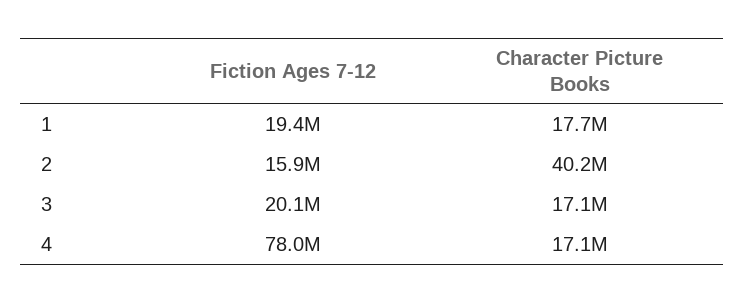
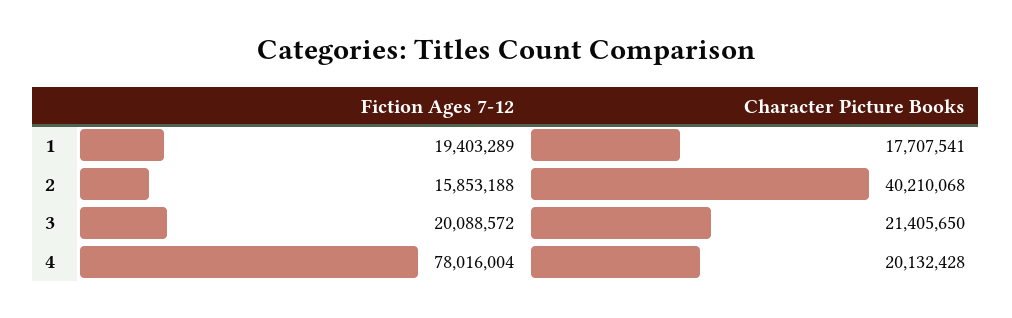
Character Picture Books, 3: 17100000 -> 21405650
Character Picture Books, 4: 17100000 -> 20132428

